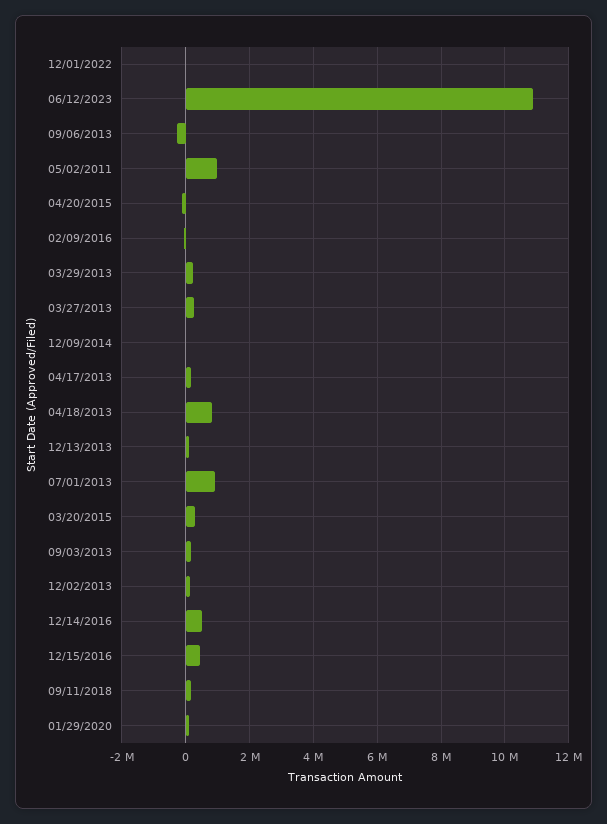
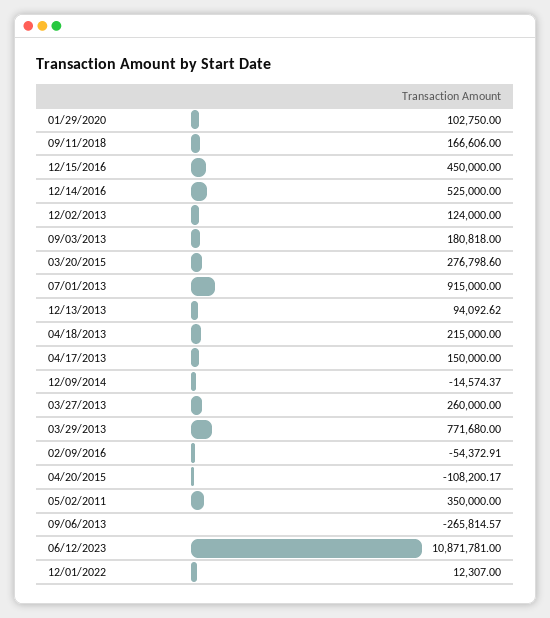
05/02/2011: 1000000 -> 350000
03/29/2013: 200000 -> 771680
04/18/2013: 800000 -> 215000

